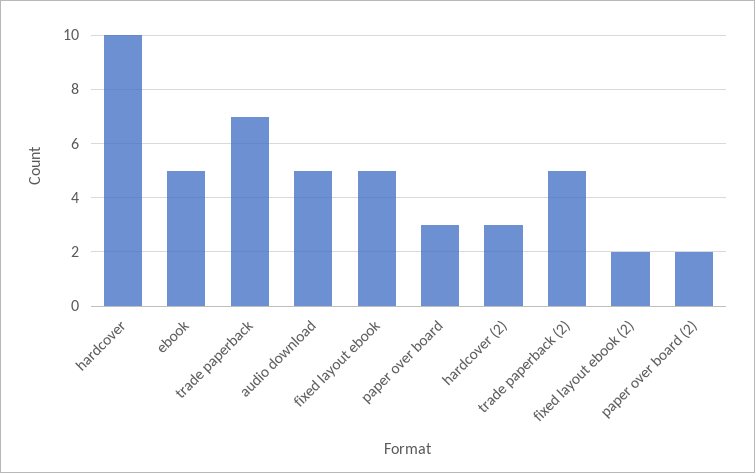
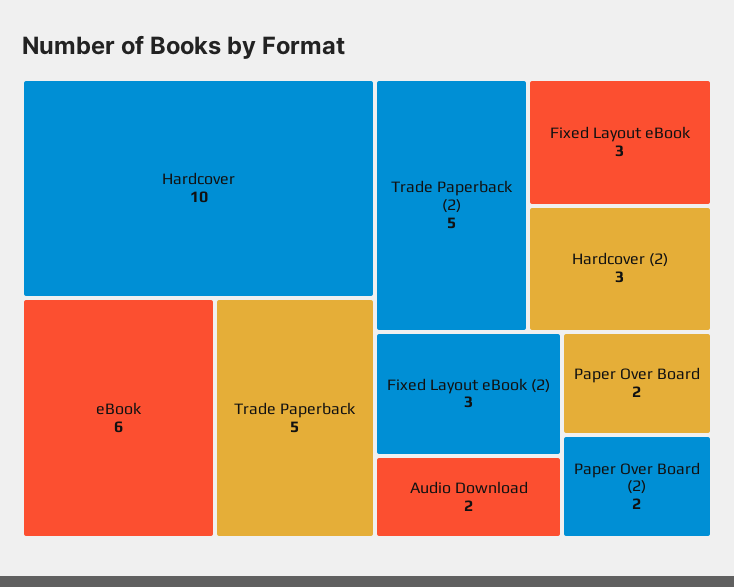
ebook: 5 -> 6
trade paperback: 7 -> 5
audio download: 5 -> 2
fixed layout ebook: 5 -> 3
paper over board: 3 -> 2
fixed layout ebook (2): 2 -> 3

